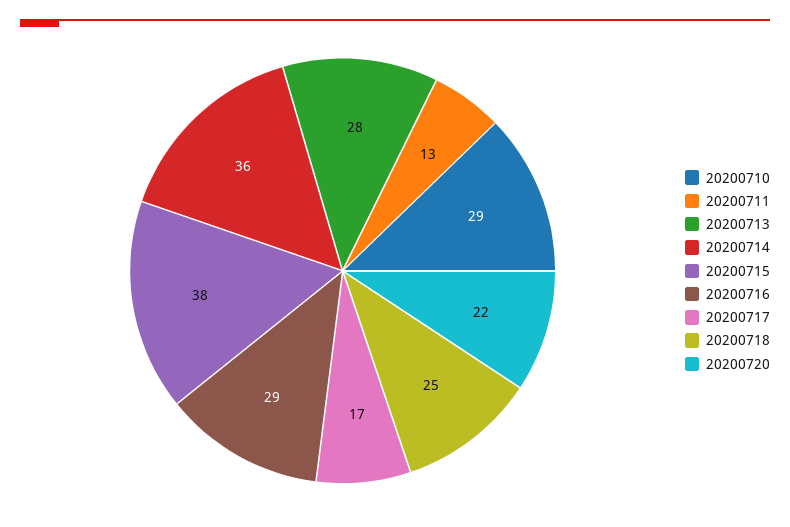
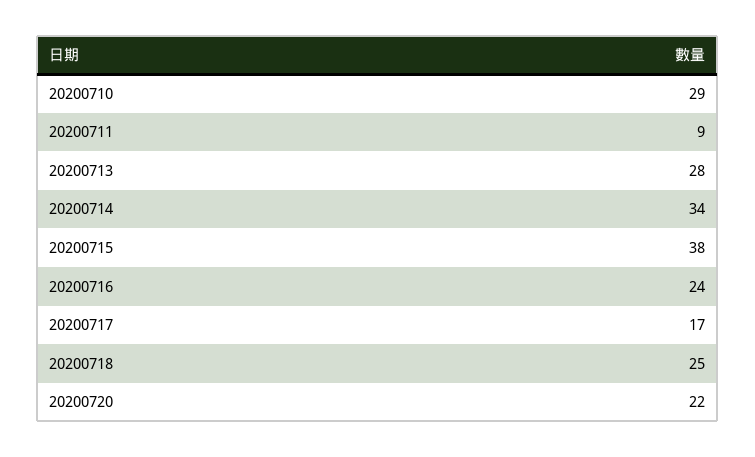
20200711: 13 -> 9
20200714: 36 -> 34
20200716: 29 -> 24

